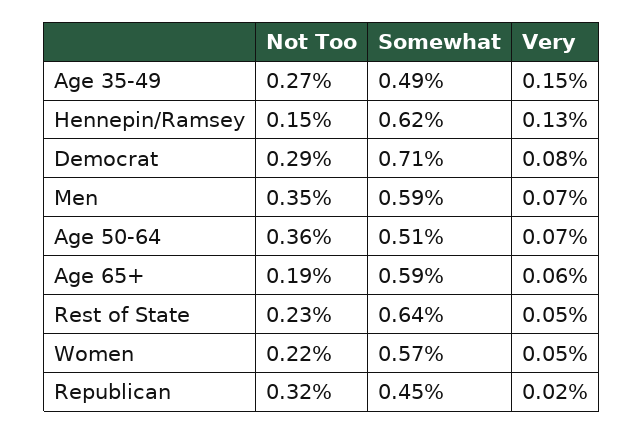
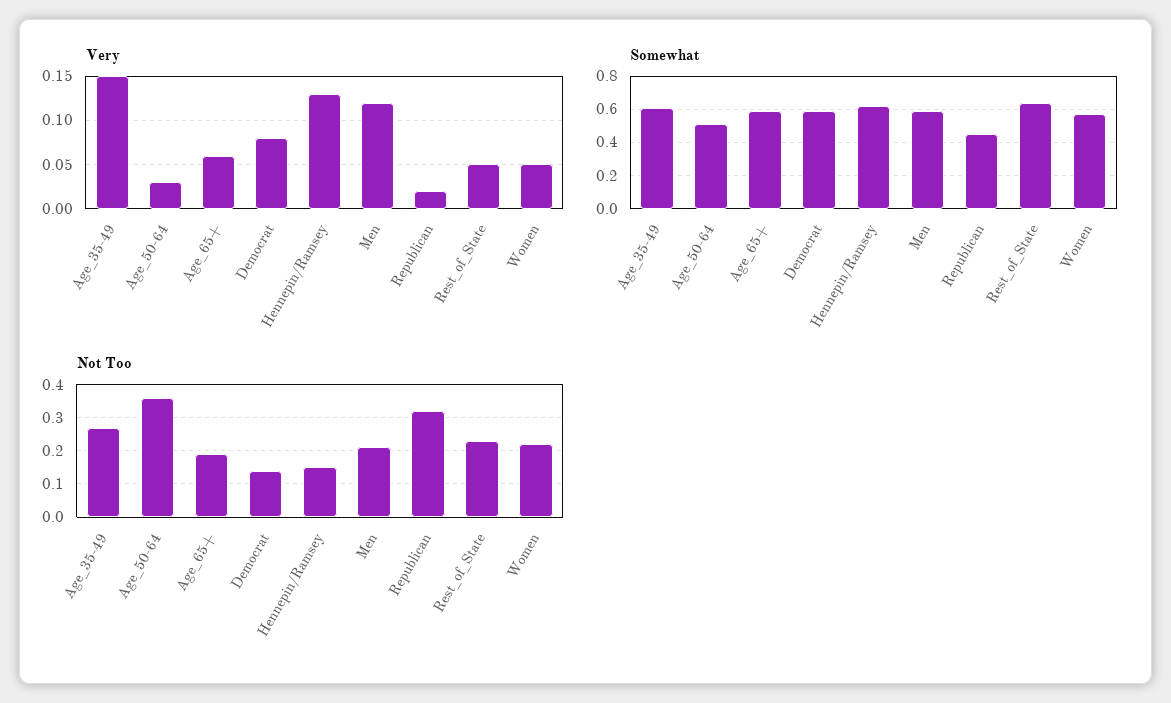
Somewhat, Age 35-49: 0.49 -> 0.6
Not Too, Democrat: 0.29 -> 0.15
Somewhat, Democrat: 0.71 -> 0.6
Not Too, Men: 0.35 -> 0.2
Very, Men: 0.07 -> 0.12
Very, Age 50-64: 0.07 -> 0.03

